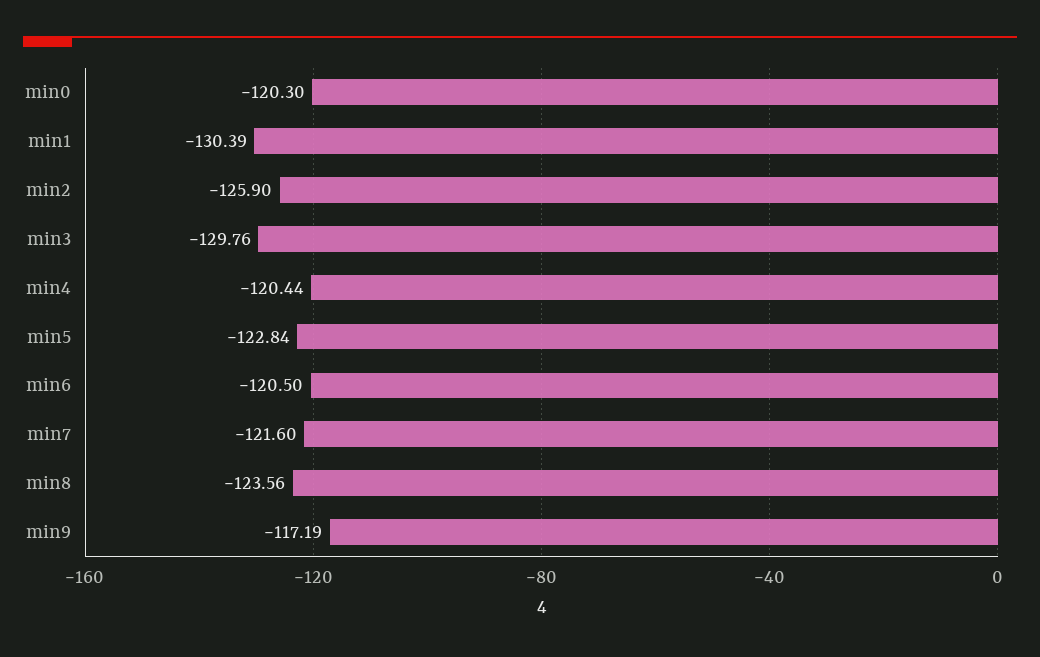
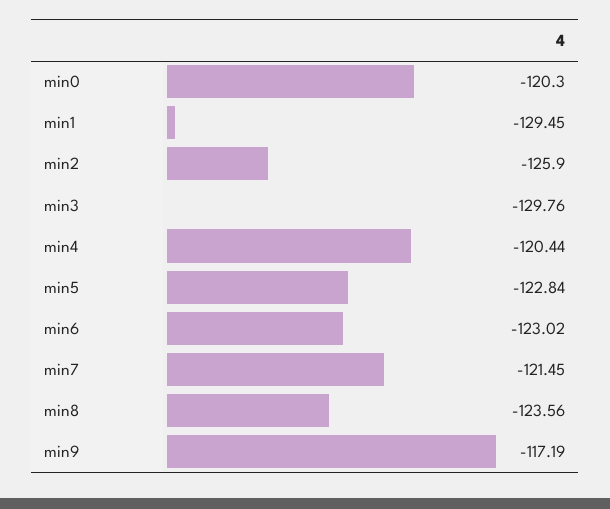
min1: -130.39 -> -129.45
min6: -120.5 -> -123.02
min7: -121.6 -> -121.45

